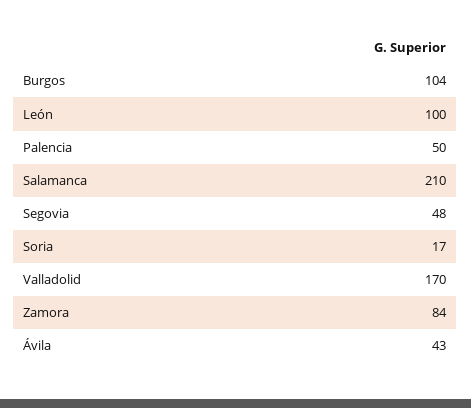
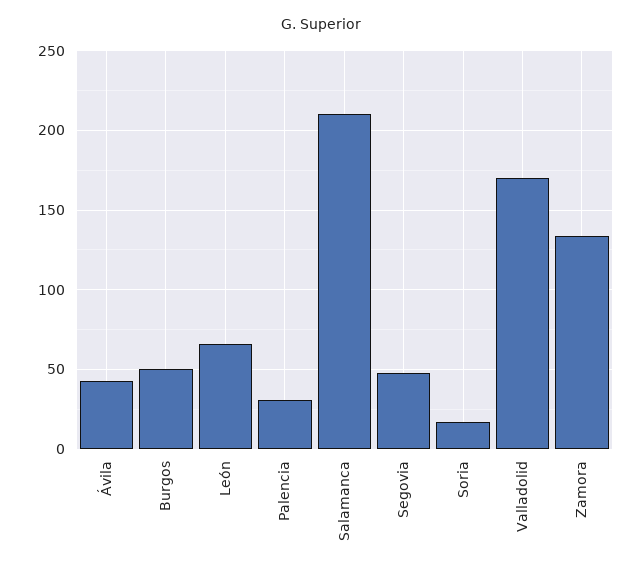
Burgos: 104 -> 50
León: 100 -> 65
Palencia: 50 -> 30
Zamora: 84 -> 135

